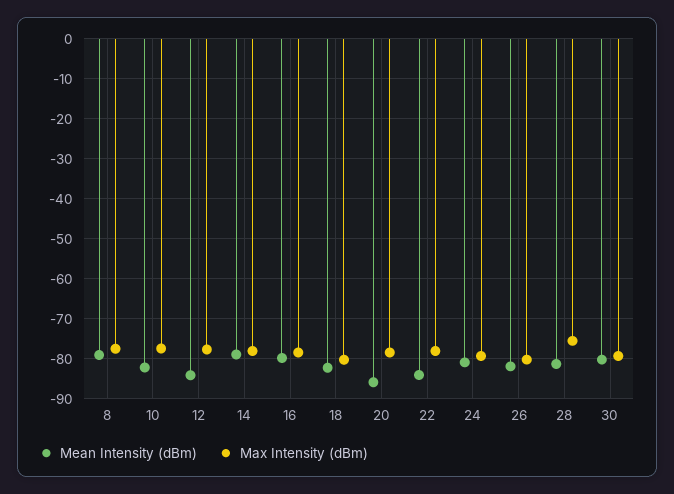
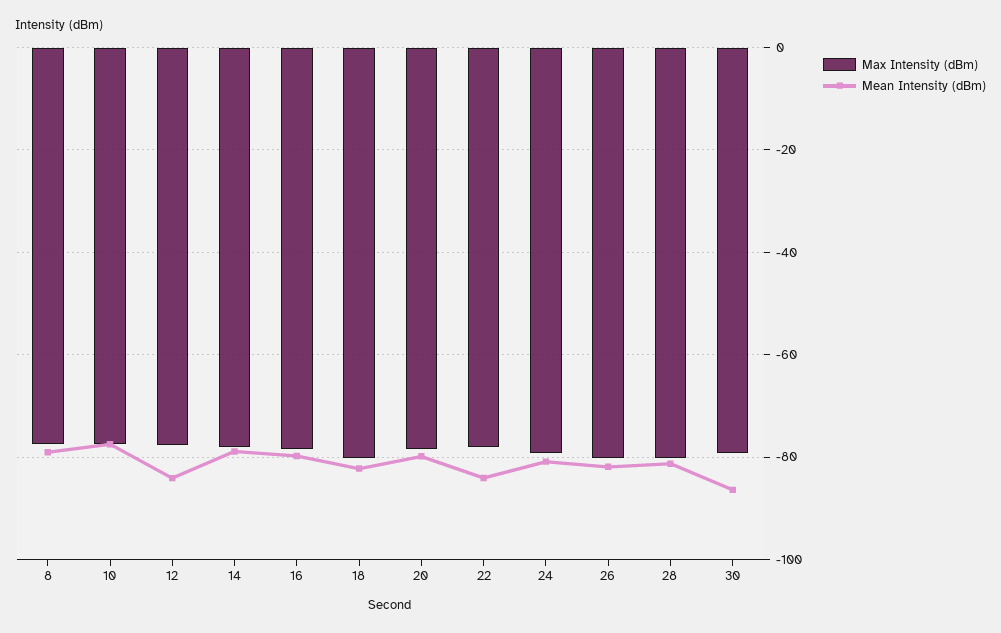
Mean Intensity (dBm), 10: -82 -> -78
Mean Intensity (dBm), 20: -86 -> -80
Max Intensity (dBm), 28: -76 -> -80
Mean Intensity (dBm), 30: -80 -> -86

